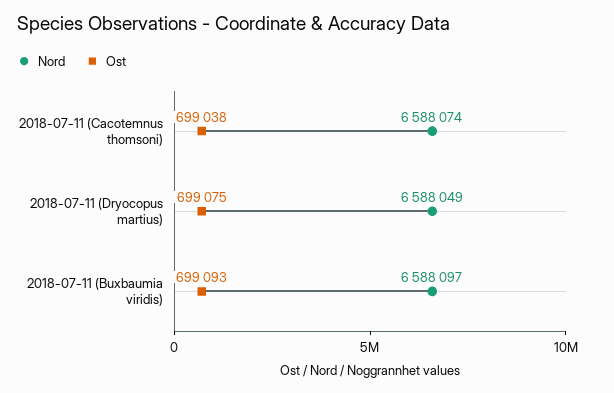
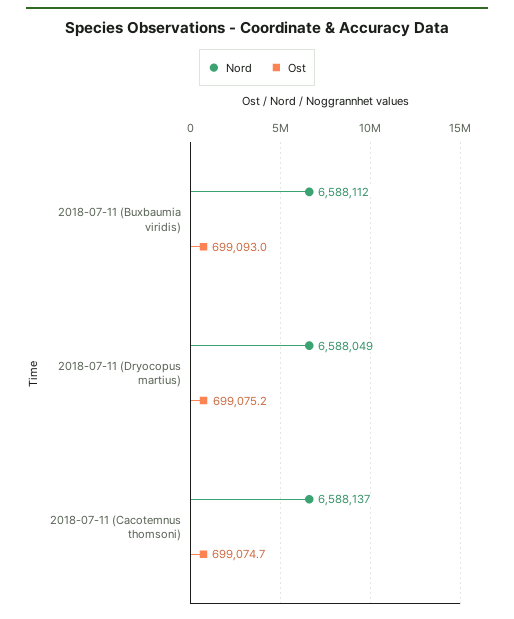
Nord, 2018-07-11 (Cacotemnus thomsoni): 6588074 -> 6588137
Ost, 2018-07-11 (Cacotemnus thomsoni): 699038 -> 699074.7
Nord, 2018-07-11 (Buxbaumia viridis): 6588097 -> 6588112

